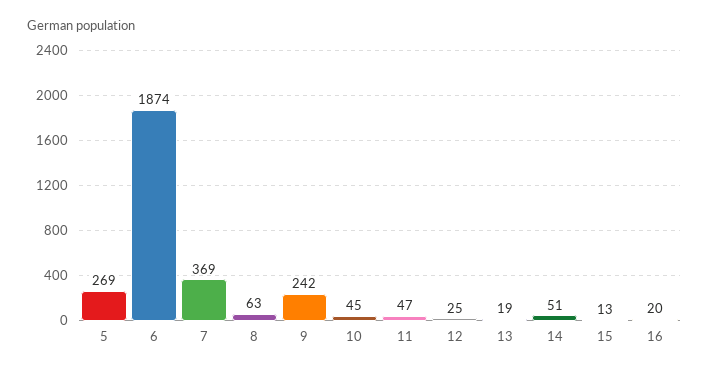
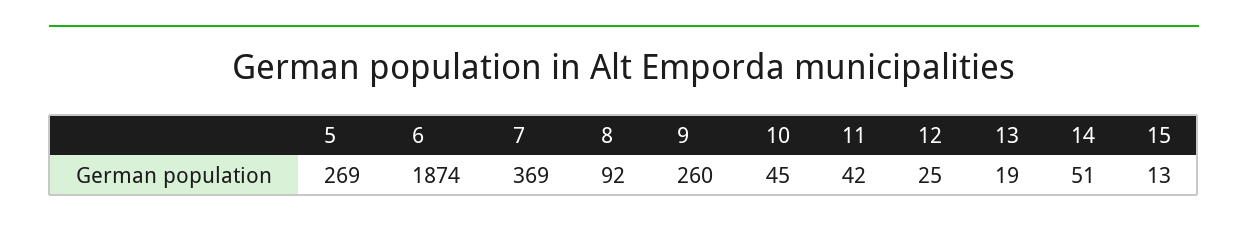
8: 63 -> 92
9: 242 -> 260
11: 47 -> 42
16: 20 -> none

